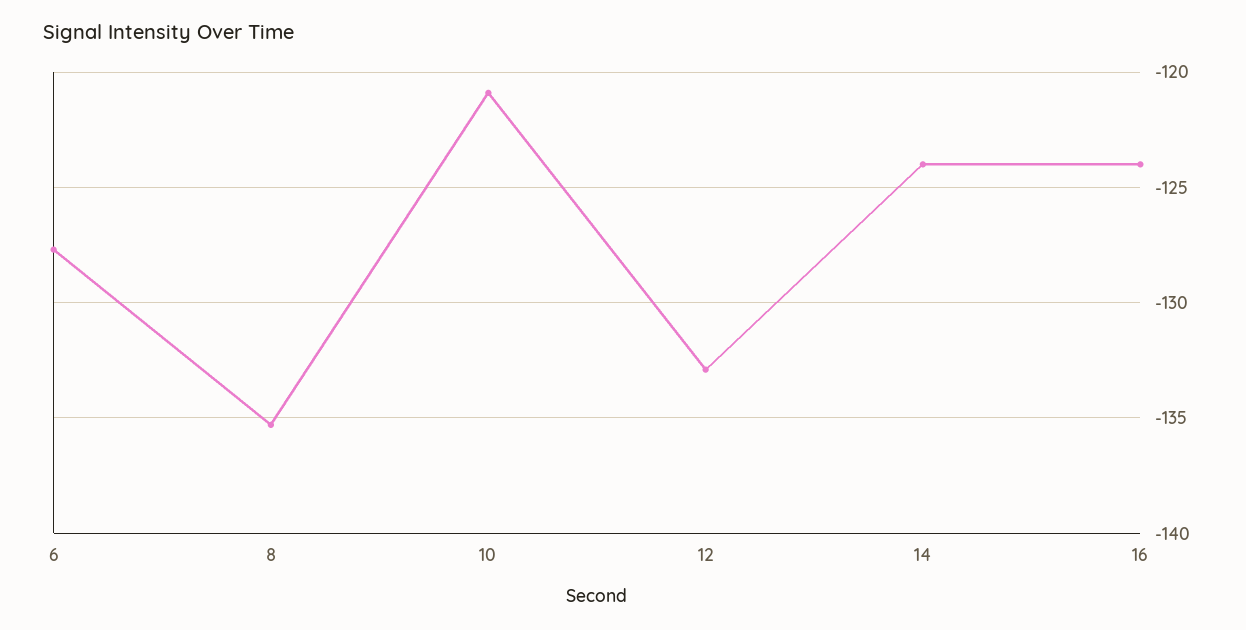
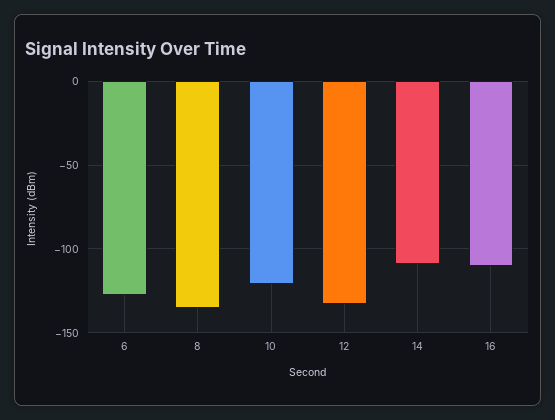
14: -124 -> -110
16: -124 -> -110

